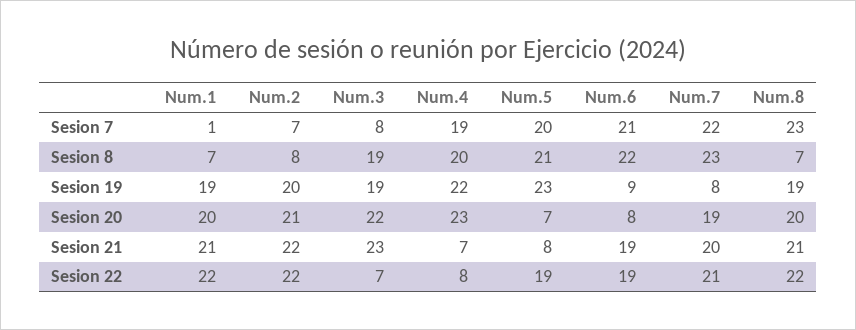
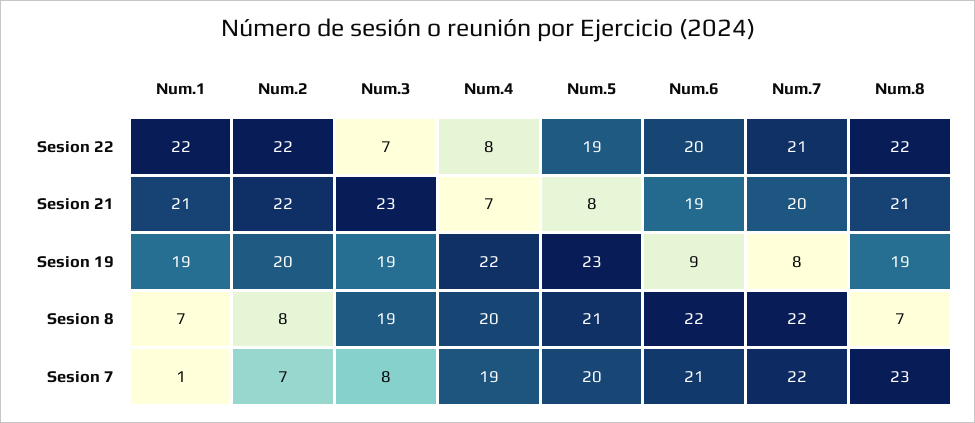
Num.7, Sesion 8: 23 -> 22
Num.1, Sesion 20: 20 -> none
Num.2, Sesion 20: 21 -> none
Num.3, Sesion 20: 22 -> none
Num.4, Sesion 20: 23 -> none
Num.5, Sesion 20: 7 -> none
Num.6, Sesion 20: 8 -> none
Num.7, Sesion 20: 19 -> none
Num.8, Sesion 20: 20 -> none
Num.6, Sesion 22: 19 -> 20

